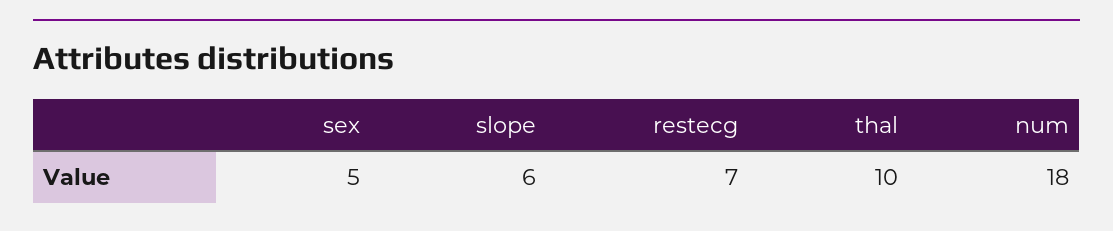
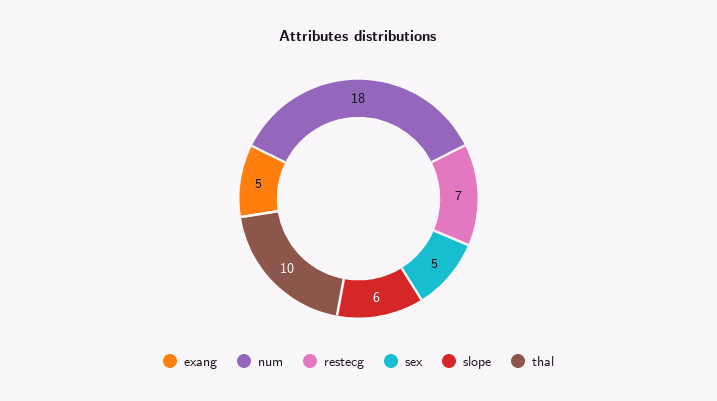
exang: none -> 5

